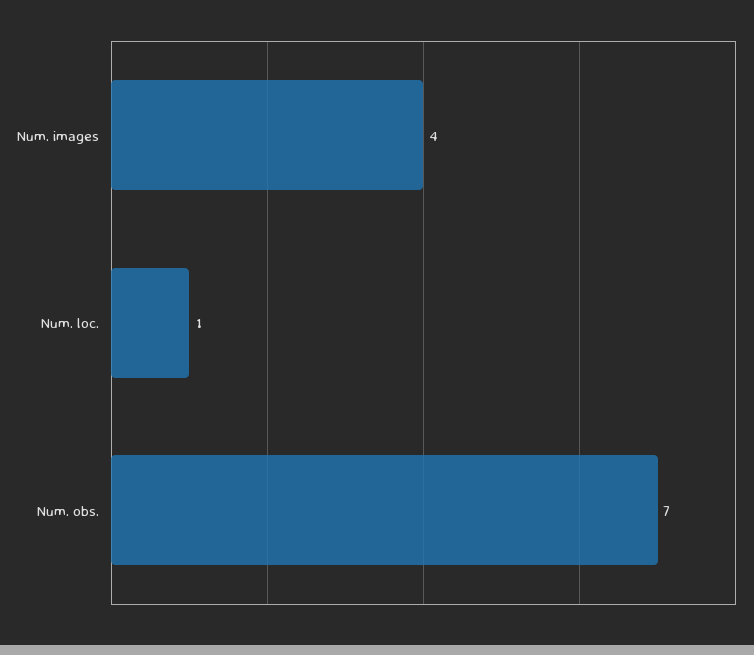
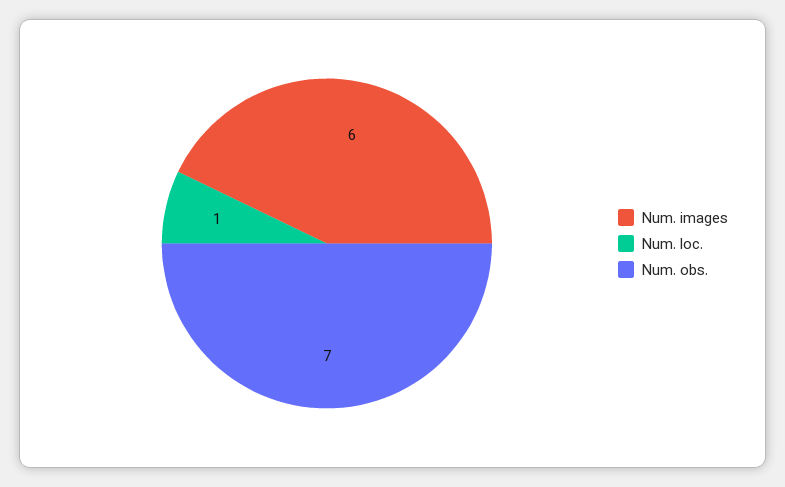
Num. images: 4 -> 6

